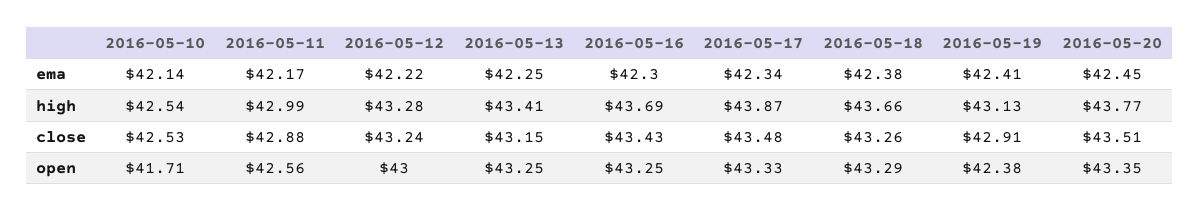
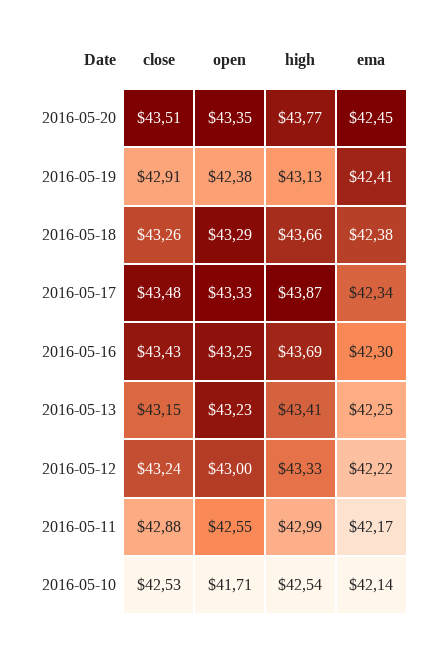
2016-05-12, high: 43.28 -> 43.33
2016-05-11, open: 42.56 -> 42.55
2016-05-13, open: 43.25 -> 43.23

